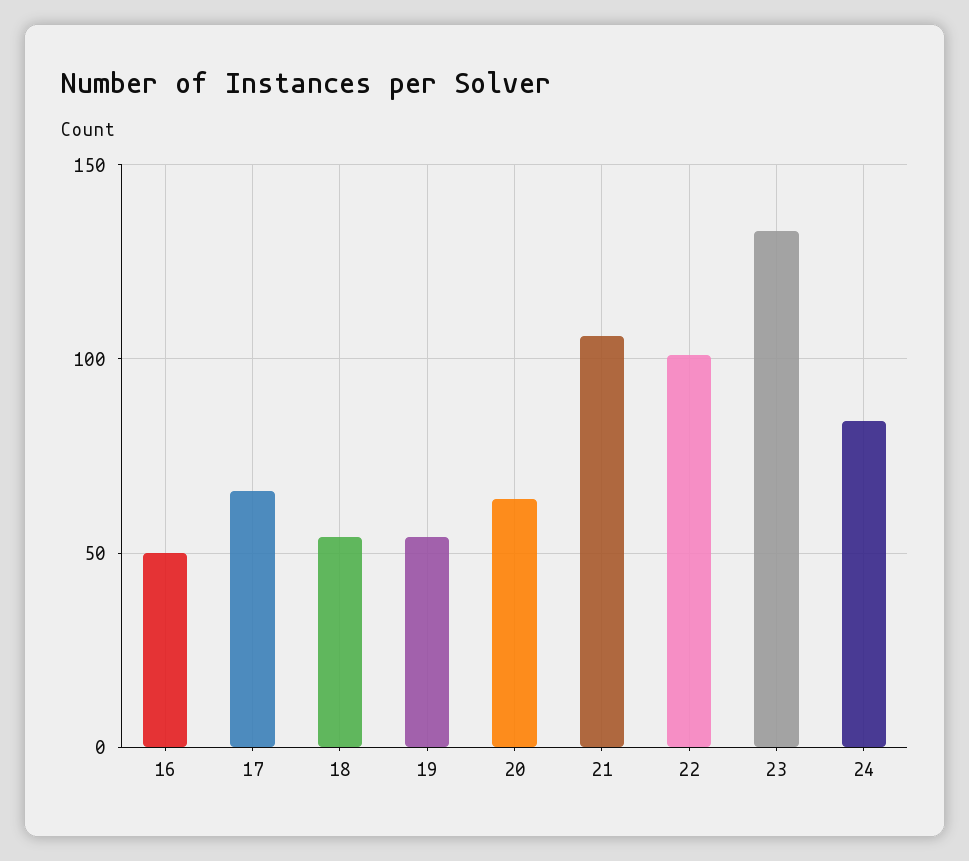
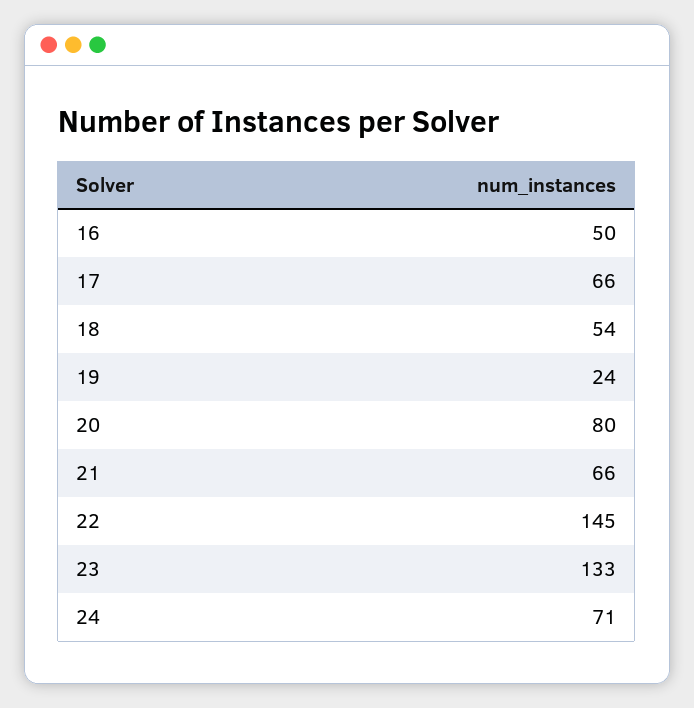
19: 55 -> 24
20: 65 -> 80
21: 105 -> 66
22: 100 -> 145
24: 85 -> 71

